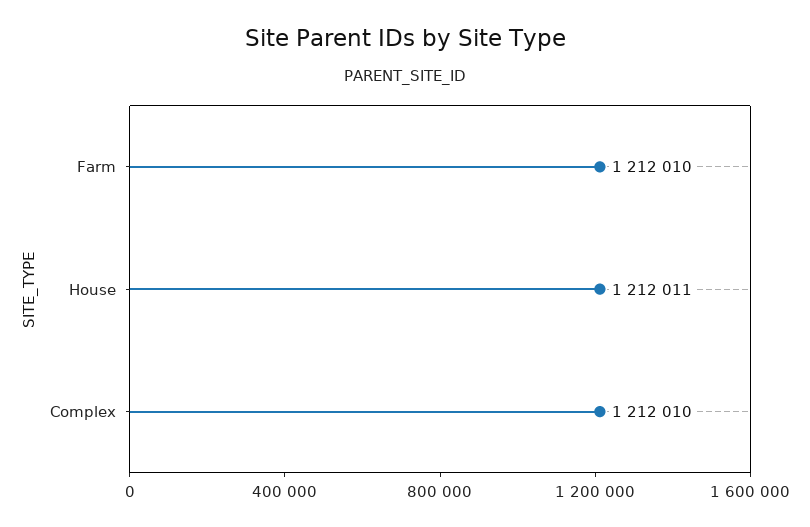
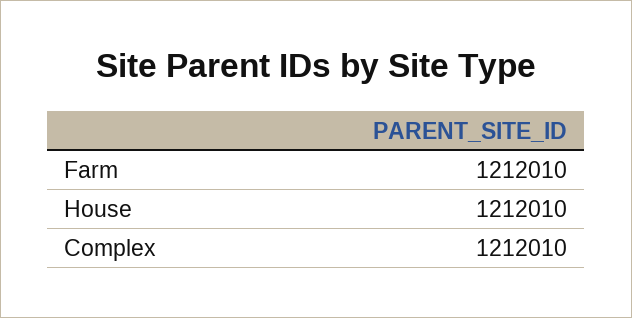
House: 1212011 -> 1212010

